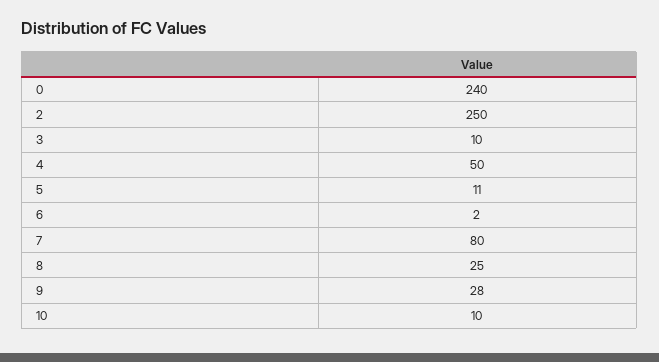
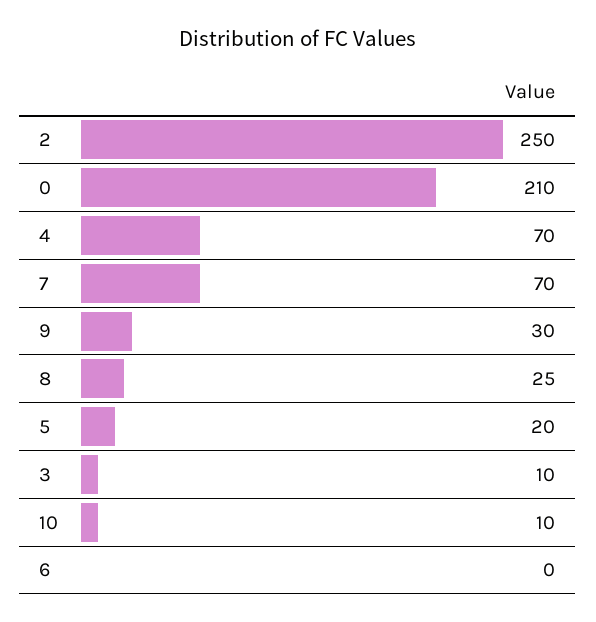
0: 240 -> 210
4: 50 -> 70
5: 11 -> 20
6: 2 -> 0
7: 80 -> 70
9: 28 -> 30

